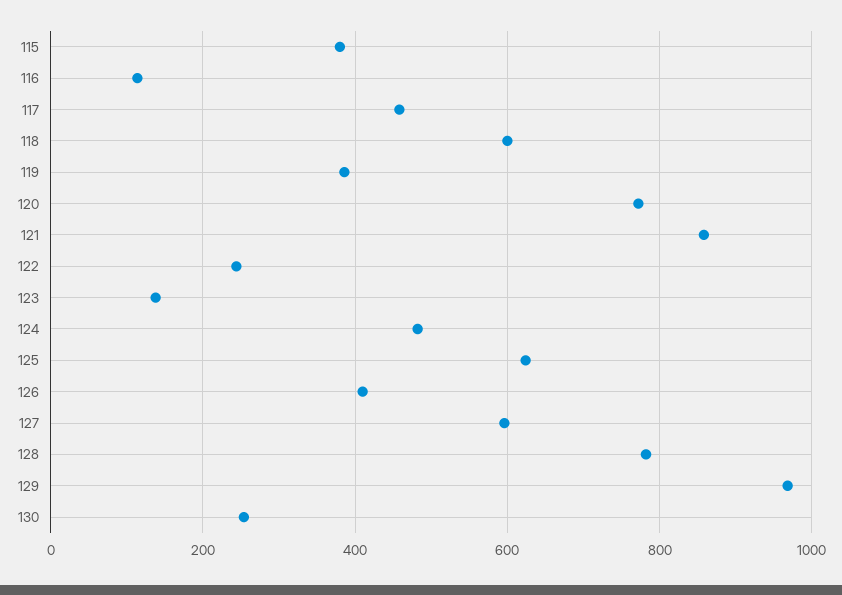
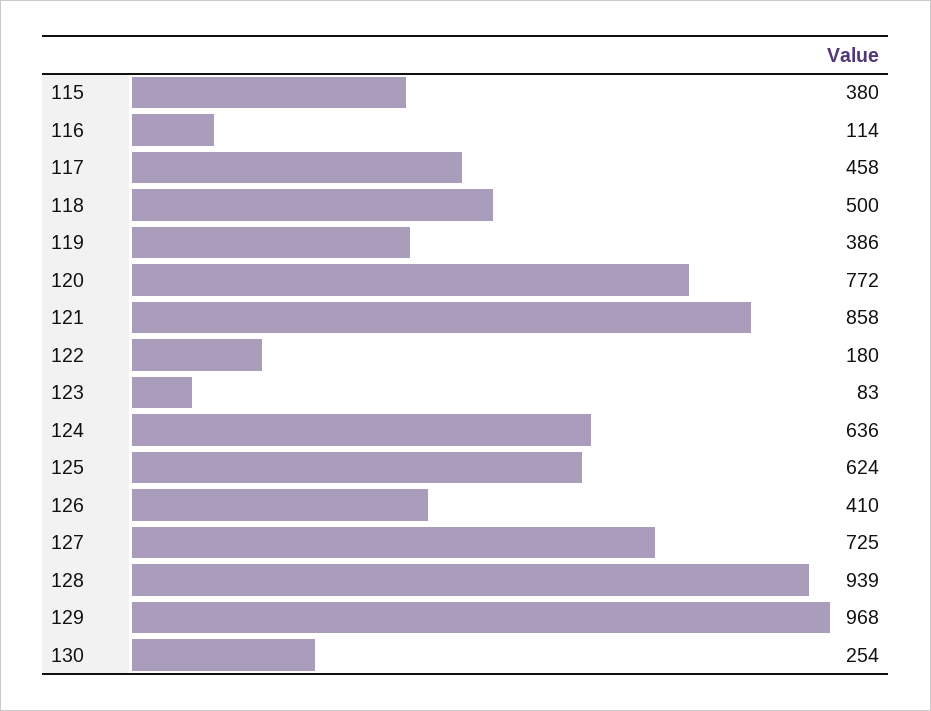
118: 600 -> 500
122: 240 -> 180
123: 140 -> 83
124: 480 -> 636
127: 600 -> 725
128: 780 -> 939

